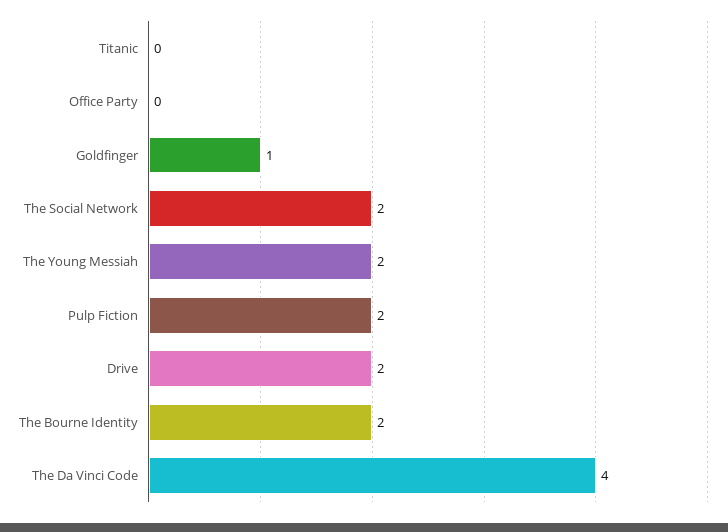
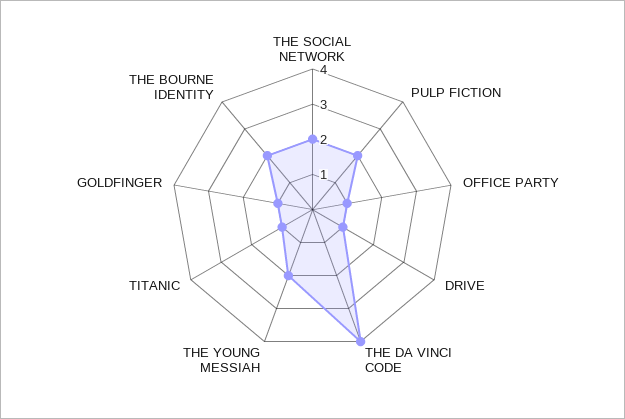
Titanic: 0 -> 1
Office Party: 0 -> 1
Drive: 2 -> 1

